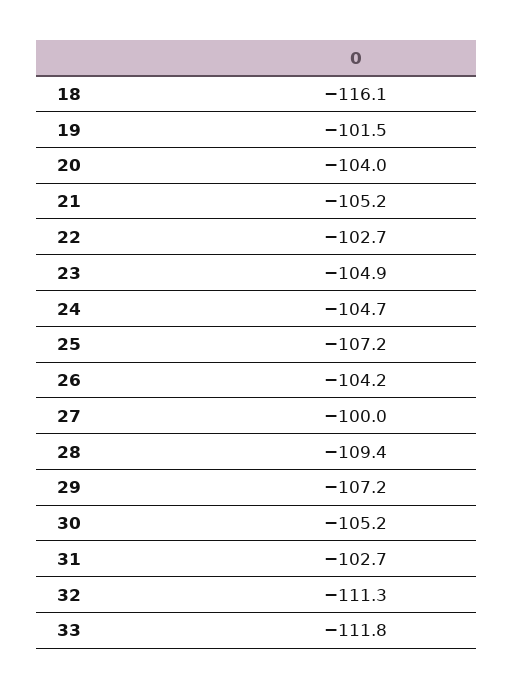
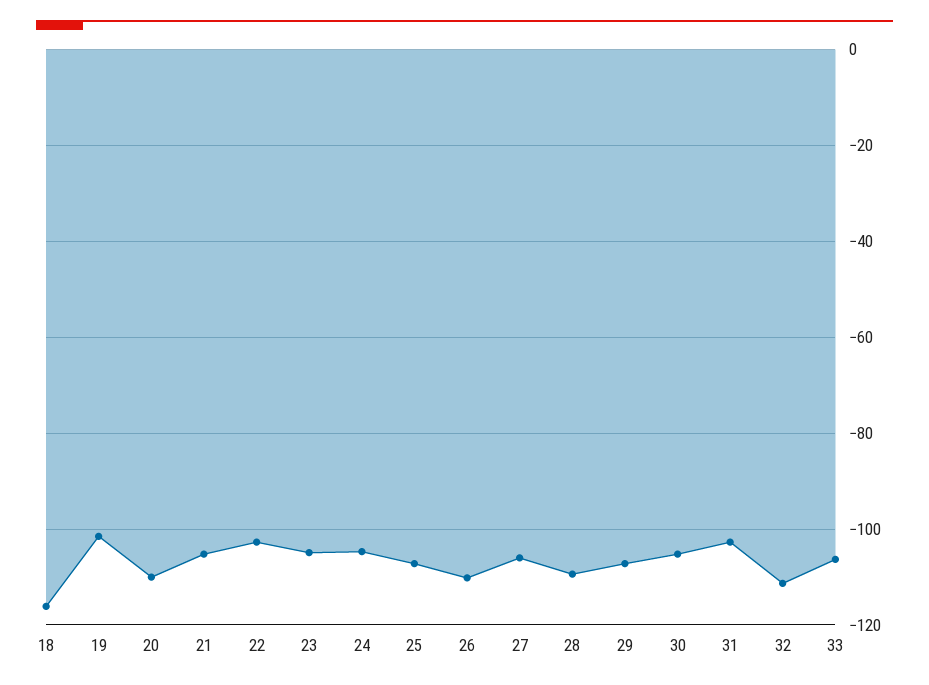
20: -104 -> -110
26: -104.2 -> -110
27: -100 -> -106
33: -111.8 -> -106

